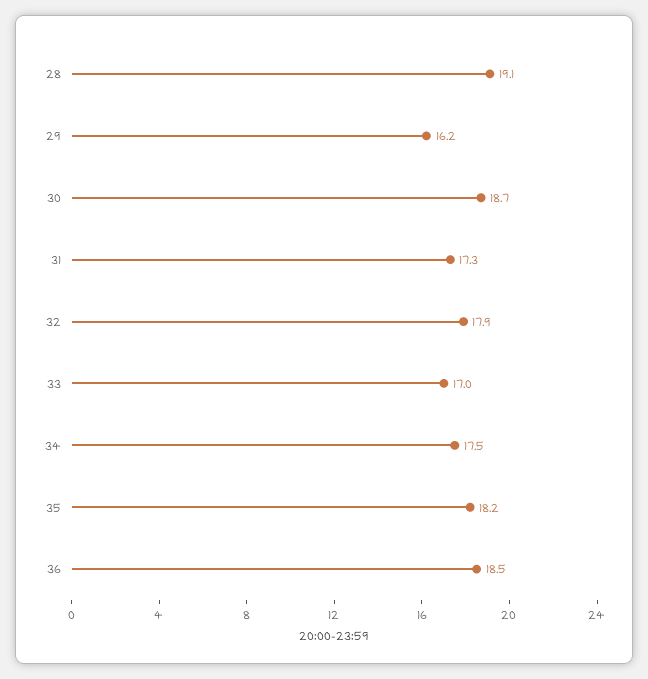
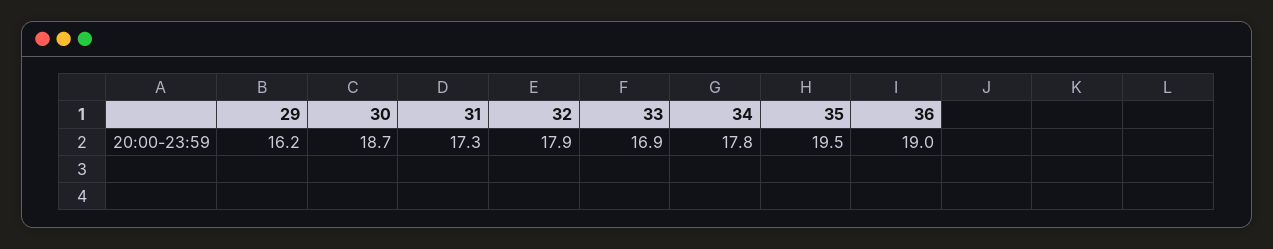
28: 19.1 -> none
33: 17 -> 16.9
34: 17.5 -> 17.8
35: 18.2 -> 19.5
36: 18.5 -> 19

